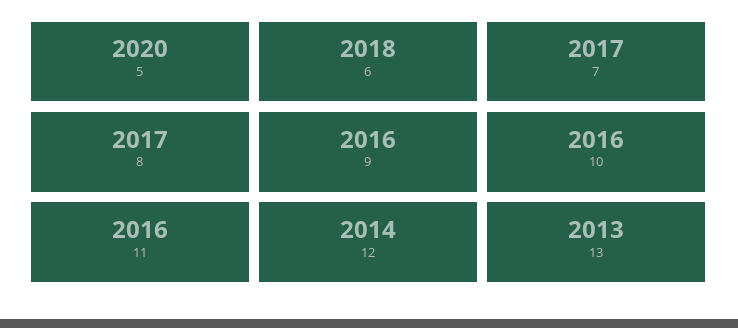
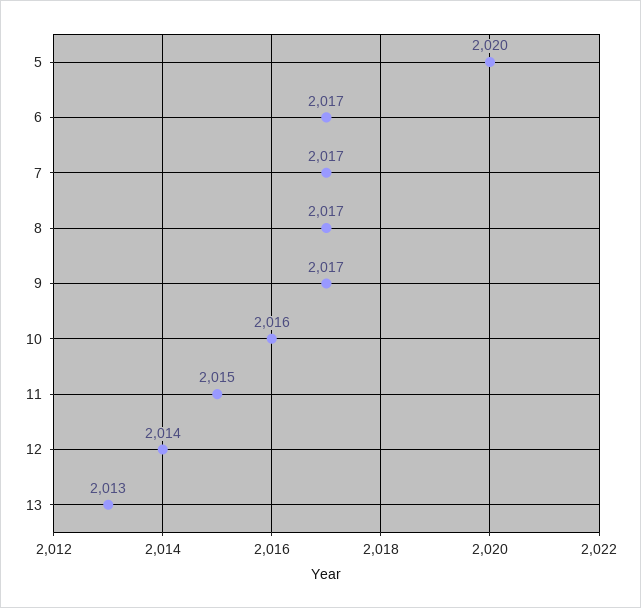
6: 2018 -> 2017
9: 2016 -> 2017
11: 2016 -> 2015

